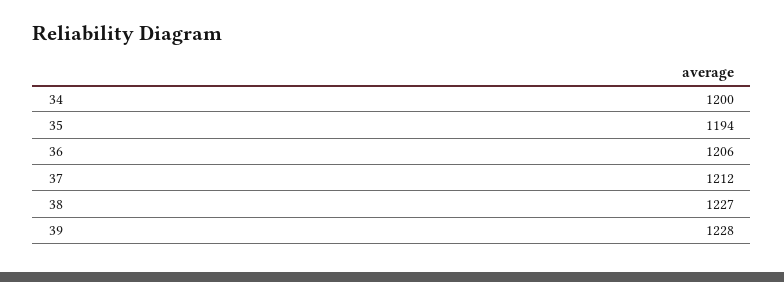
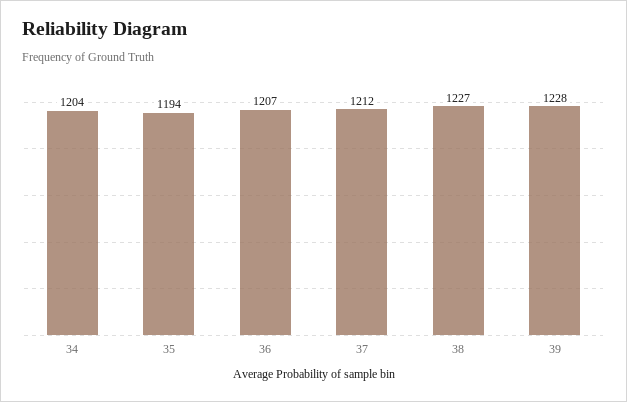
34: 1200 -> 1204
36: 1206 -> 1207

